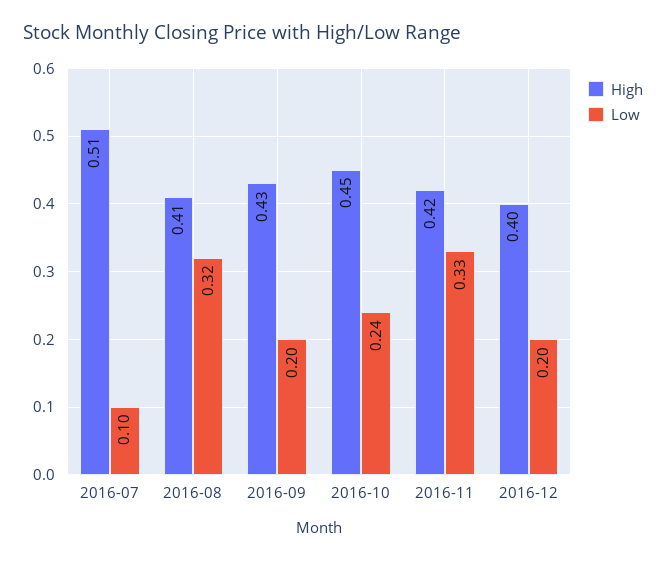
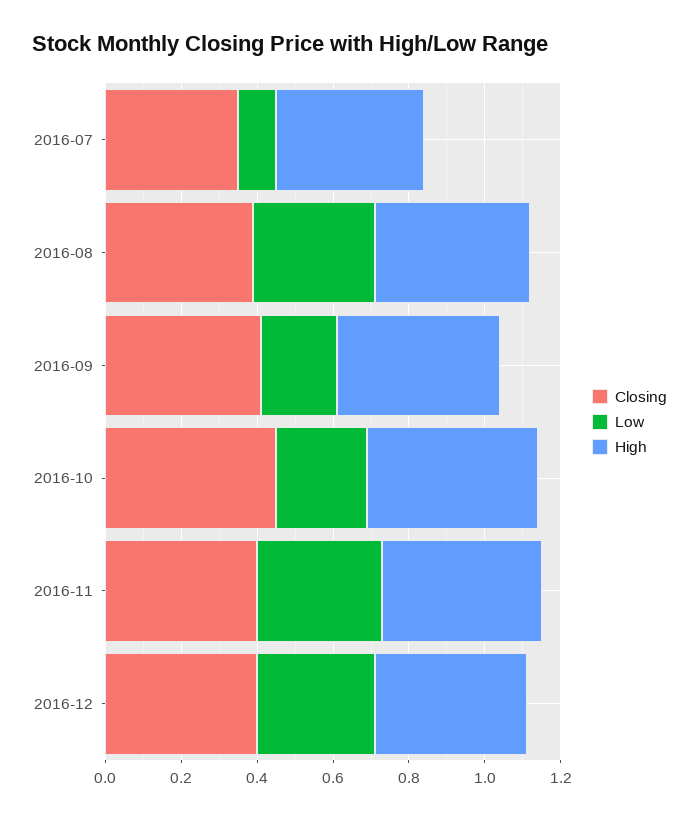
High, 2016-07: 0.51 -> 0.4
Low, 2016-12: 0.2 -> 0.3
Closing, 2016-07: none -> 0.35
Closing, 2016-08: none -> 0.4
Closing, 2016-09: none -> 0.4
Closing, 2016-10: none -> 0.45
Closing, 2016-11: none -> 0.4
Closing, 2016-12: none -> 0.4

